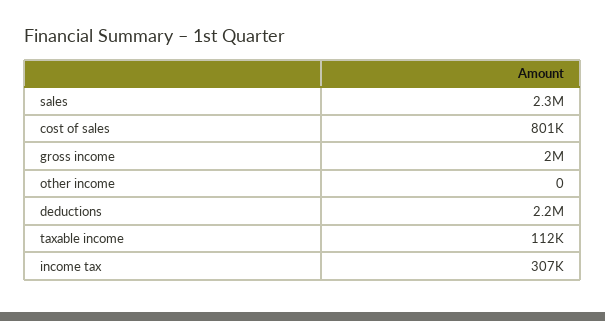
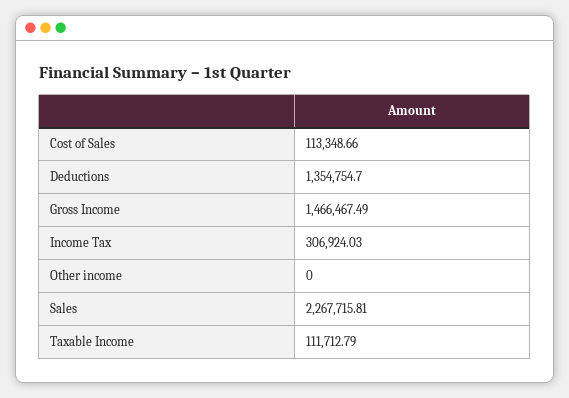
cost of sales: 801000 -> 113348.66
gross income: 2000000 -> 1466467.49
deductions: 2200000 -> 1354754.7

